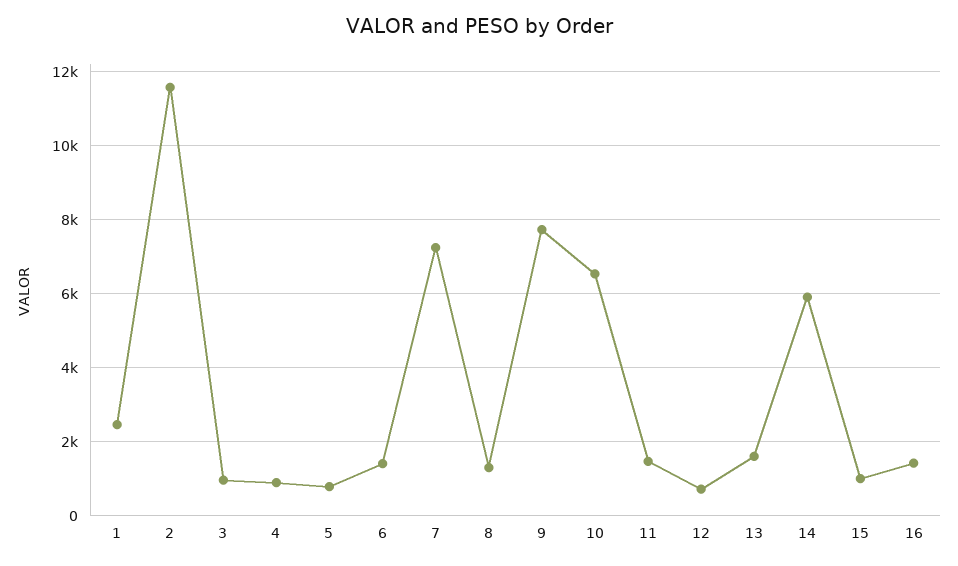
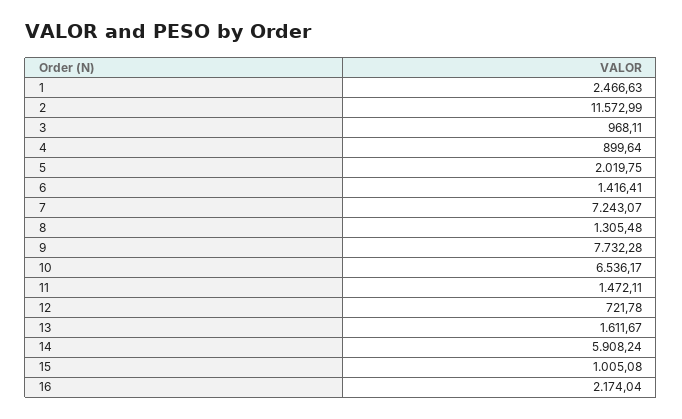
5: 800 -> 2019.75
16: 1400 -> 2174.04

